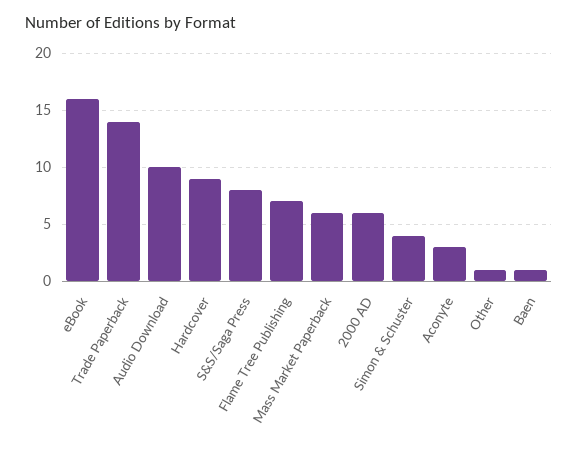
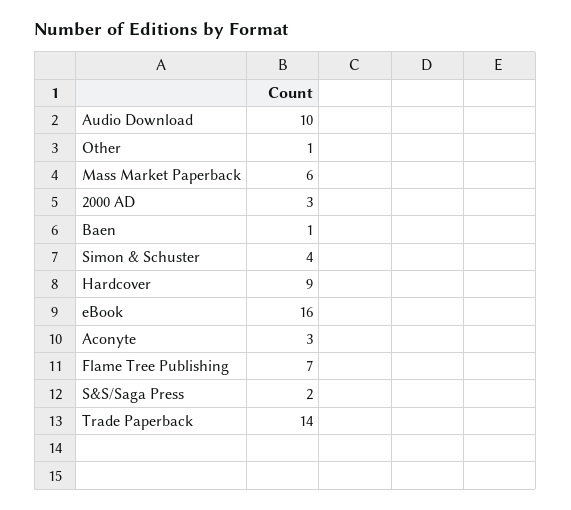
S&S/Saga Press: 8 -> 2
2000 AD: 6 -> 3

